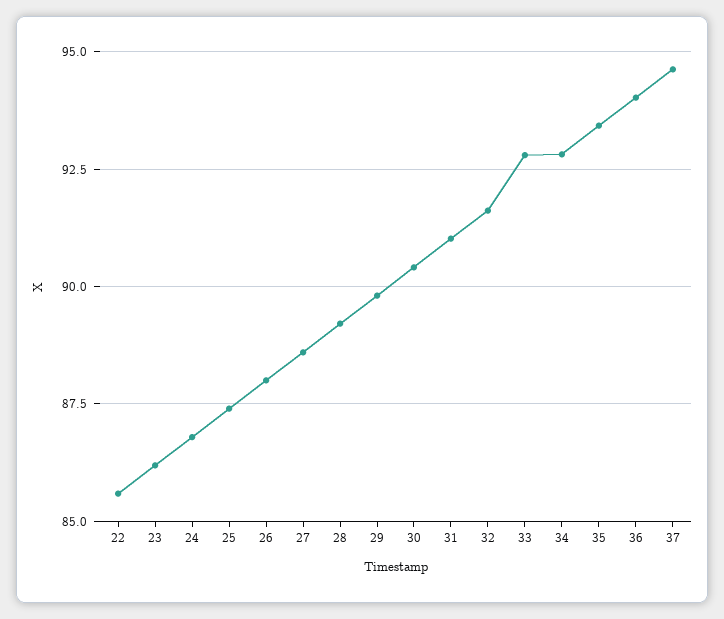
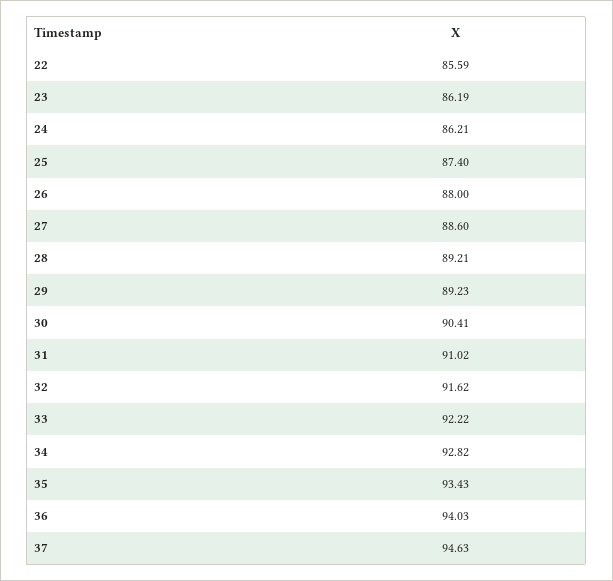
24: 86.75 -> 86.21
29: 89.75 -> 89.23
33: 92.75 -> 92.22

